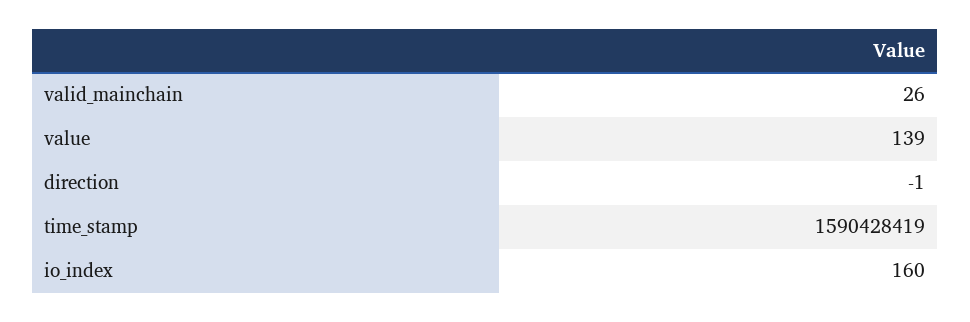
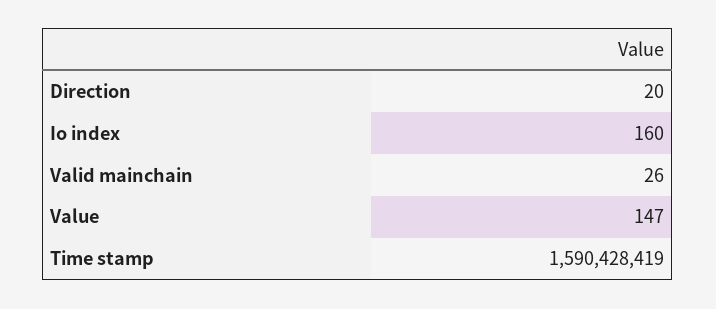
value: 139 -> 147
direction: -1 -> 20

